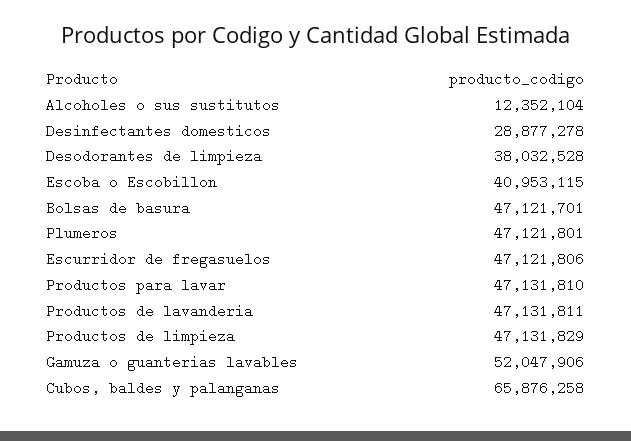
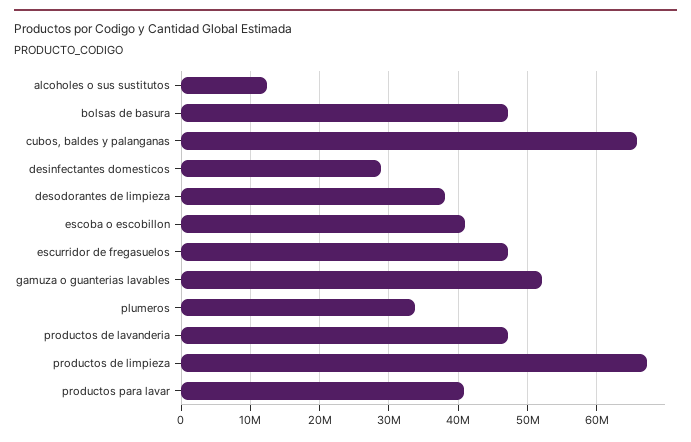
Plumeros: 47121801 -> 34000000
Productos para lavar: 47131810 -> 41000000
Productos de limpieza: 47131829 -> 67000000

